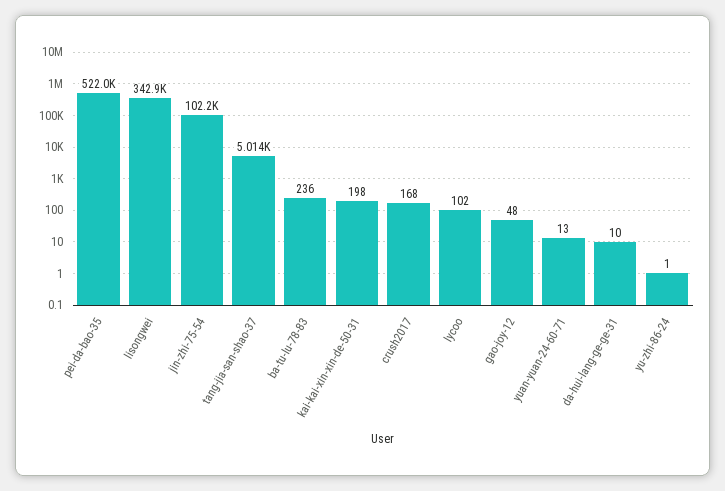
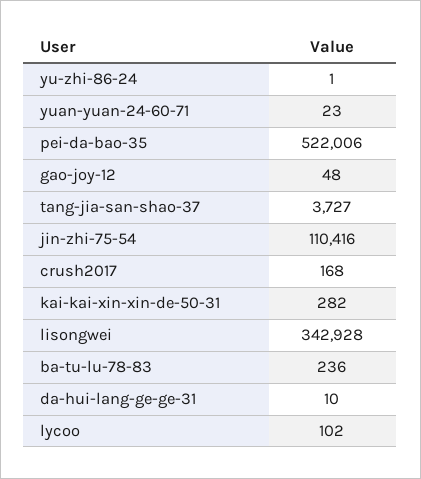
jin-zhi-75-54: 102200 -> 110416
tang-jia-san-shao-37: 5014 -> 3727
kai-kai-xin-xin-de-50-31: 198 -> 282
yuan-yuan-24-60-71: 13 -> 23

